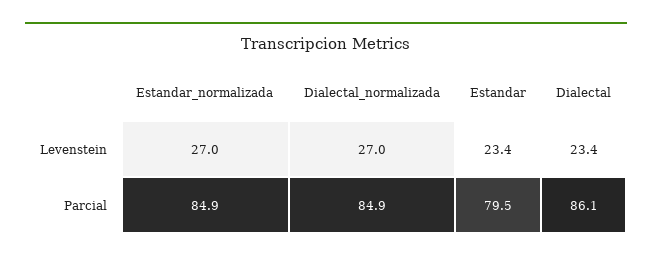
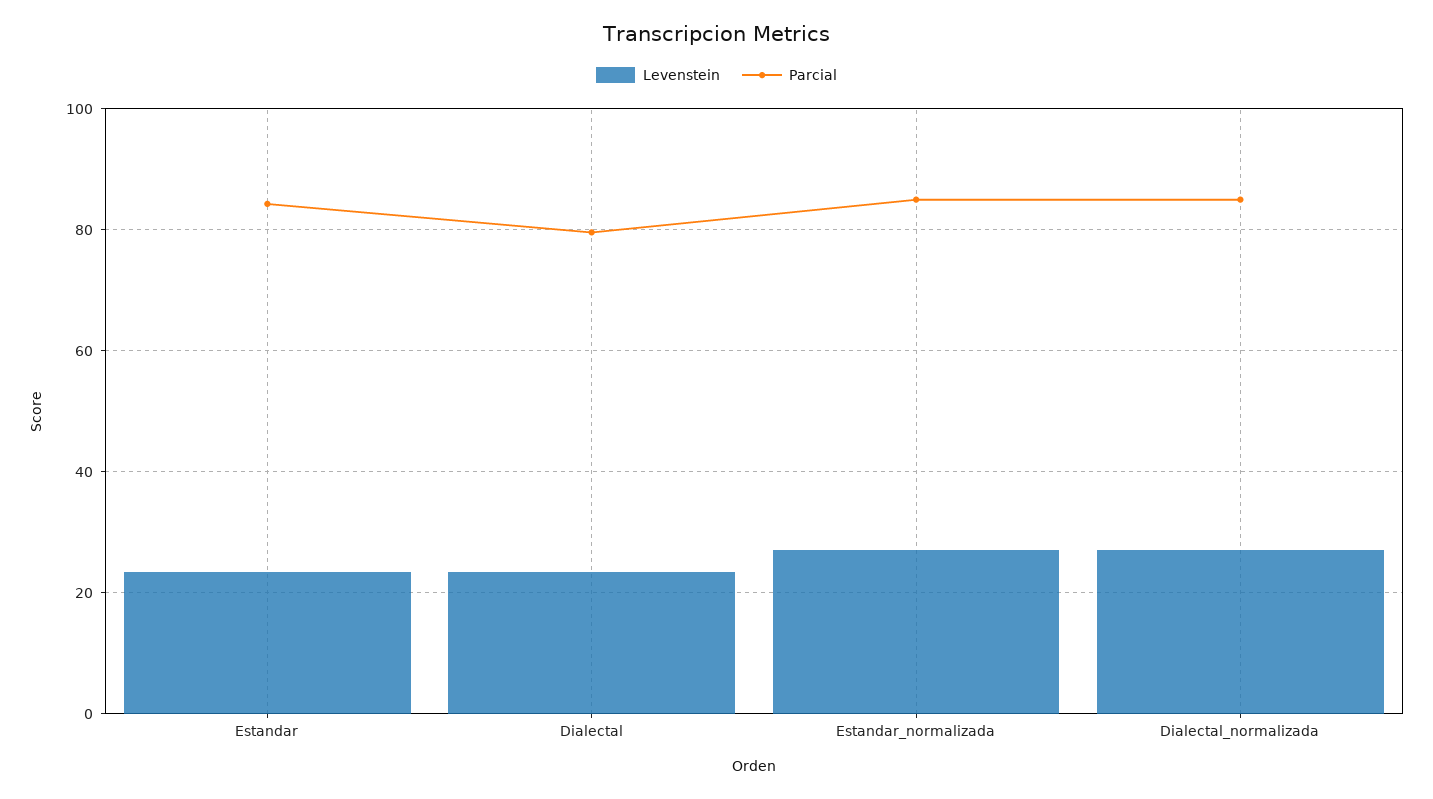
Parcial, Estandar: 79.5 -> 84
Parcial, Dialectal: 86.1 -> 80

